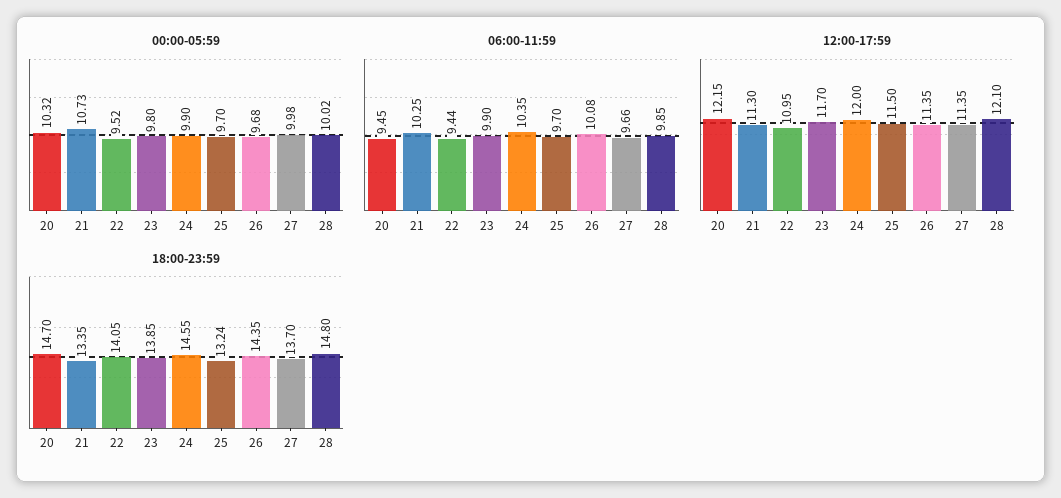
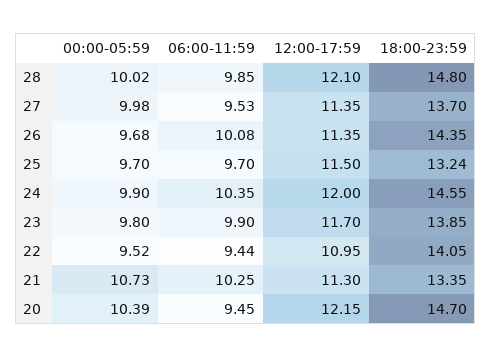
00:00-05:59, 20: 10.32 -> 10.39
06:00-11:59, 27: 9.66 -> 9.53

